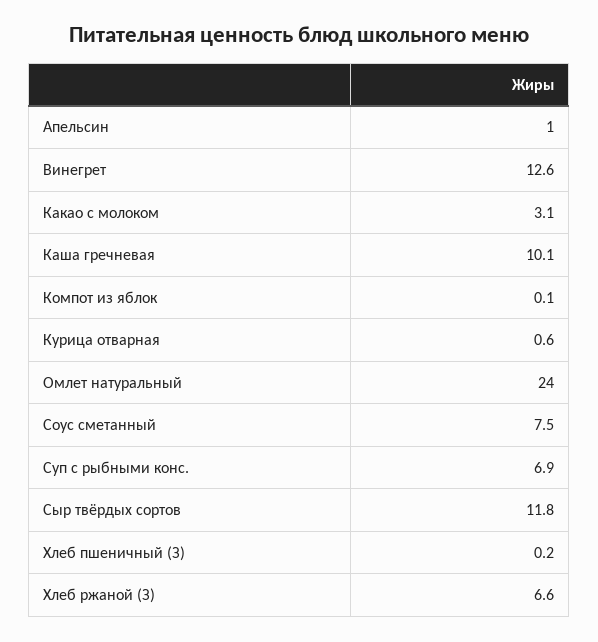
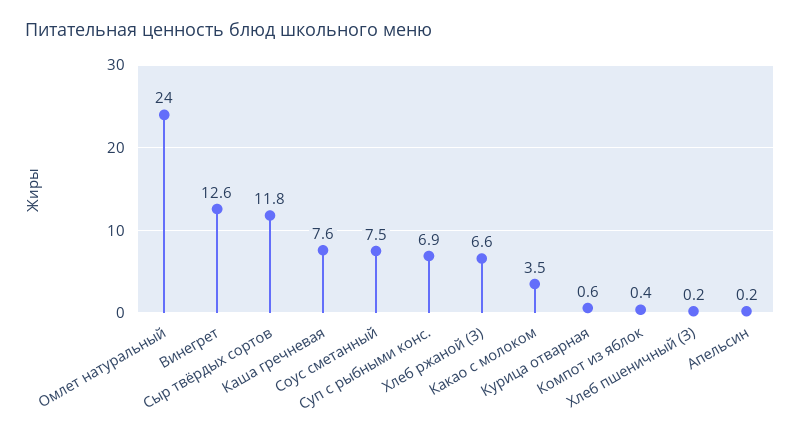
Апельсин: 1 -> 0.2
Какао с молоком: 3.1 -> 3.5
Каша гречневая: 10.1 -> 7.6
Компот из яблок: 0.1 -> 0.4

